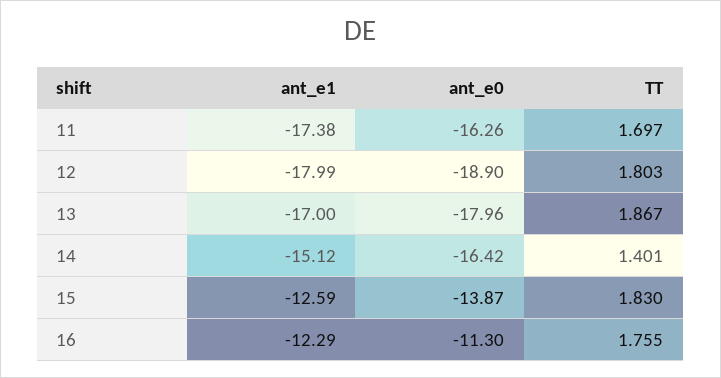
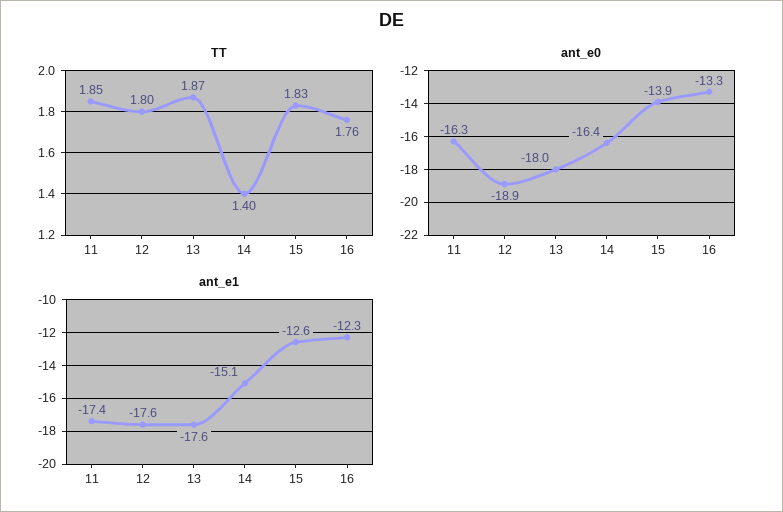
TT, 11: 1.697 -> 1.85
ant_e1, 12: -17.99 -> -17.6
ant_e1, 13: -17 -> -17.6
ant_e0, 16: -11.3 -> -13.3

